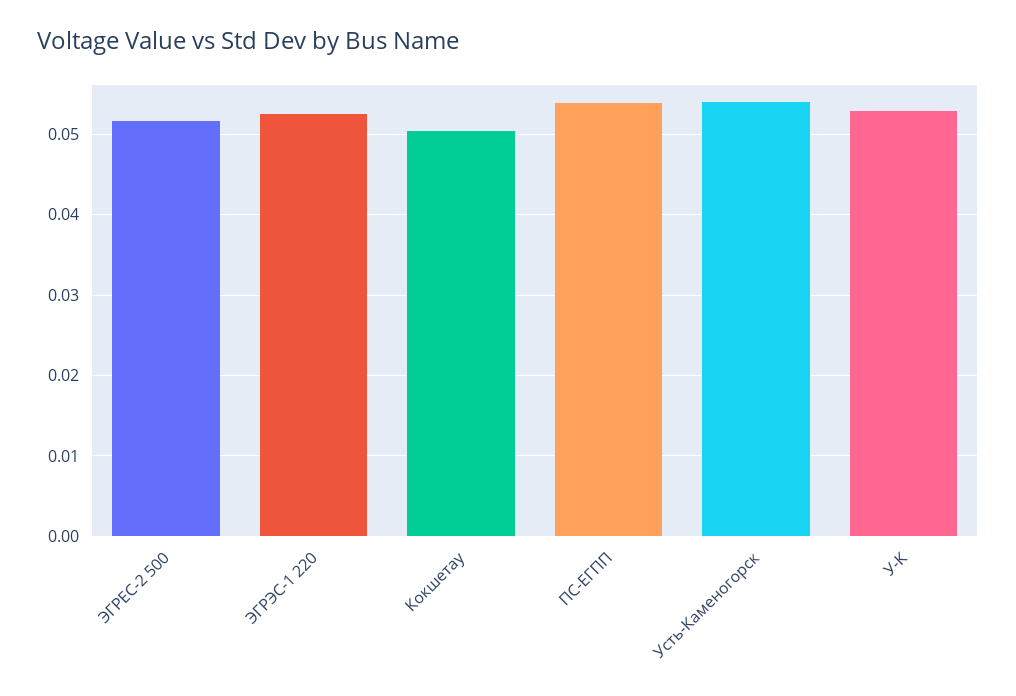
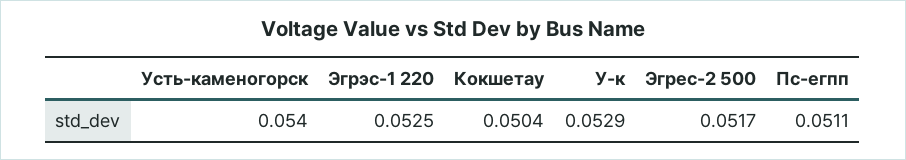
ПС-ЕГПП: 0.054 -> 0.0511

